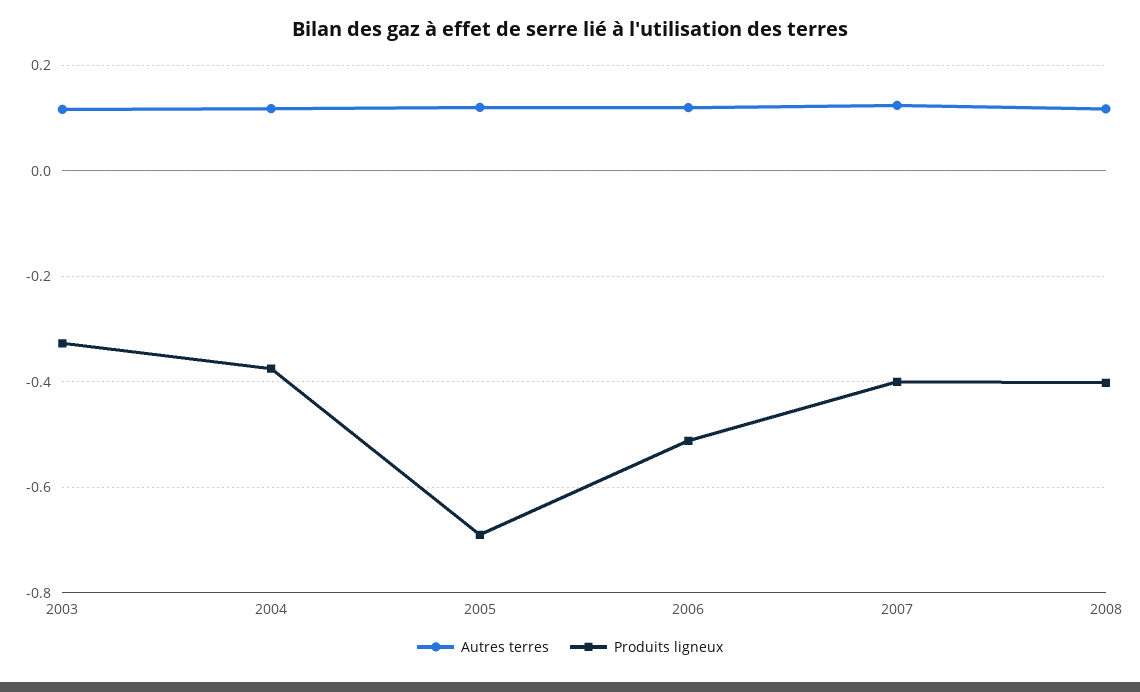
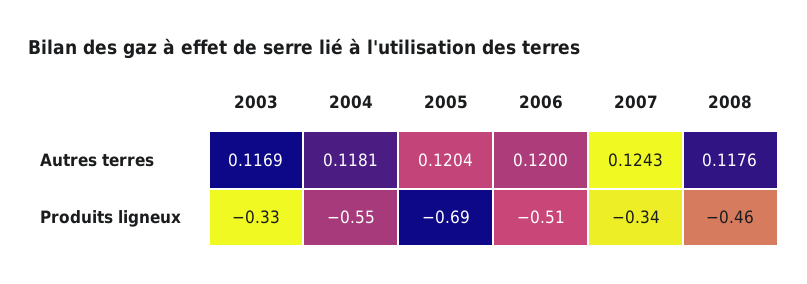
Produits ligneux, 2004: -0.38 -> -0.55
Produits ligneux, 2007: -0.4 -> -0.34
Produits ligneux, 2008: -0.4 -> -0.46

